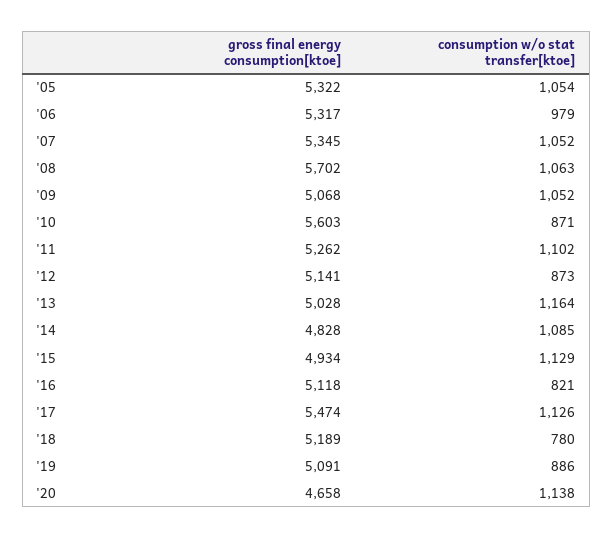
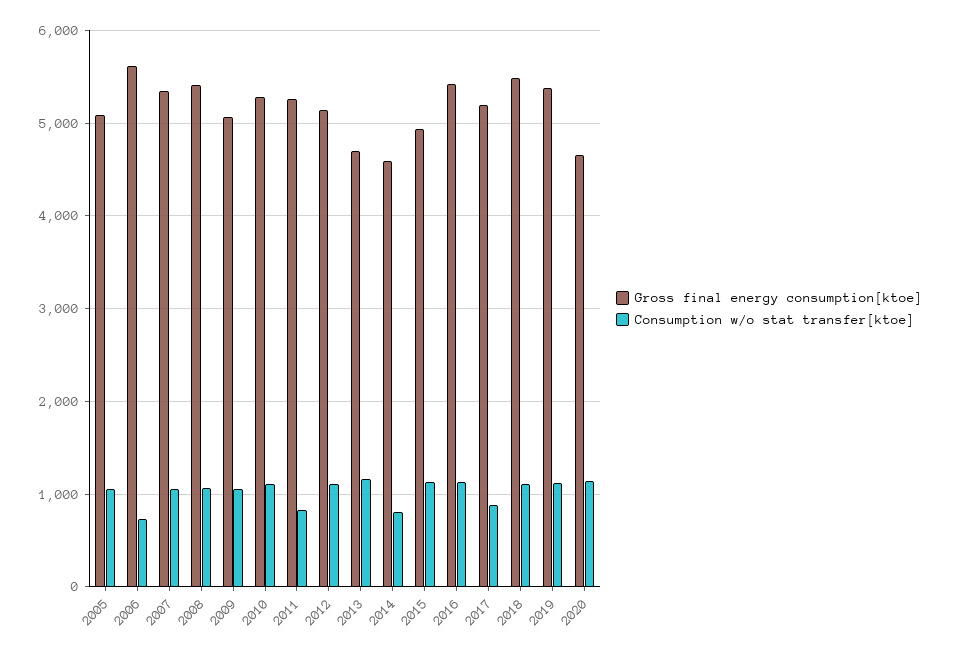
gross final energy consumption[ktoe], '05: 5322 -> 5100
gross final energy consumption[ktoe], '06: 5317 -> 5600
consumption w/o stat transfer[ktoe], '06: 979 -> 700
gross final energy consumption[ktoe], '08: 5702 -> 5400
gross final energy consumption[ktoe], '10: 5603 -> 5300
consumption w/o stat transfer[ktoe], '10: 871 -> 1100
consumption w/o stat transfer[ktoe], '11: 1102 -> 800
consumption w/o stat transfer[ktoe], '12: 873 -> 1100
gross final energy consumption[ktoe], '13: 5028 -> 4700
gross final energy consumption[ktoe], '14: 4828 -> 4600
consumption w/o stat transfer[ktoe], '14: 1085 -> 800
gross final energy consumption[ktoe], '16: 5118 -> 5400
consumption w/o stat transfer[ktoe], '16: 821 -> 1100
gross final energy consumption[ktoe], '17: 5474 -> 5200
consumption w/o stat transfer[ktoe], '17: 1126 -> 900
gross final energy consumption[ktoe], '18: 5189 -> 5500
consumption w/o stat transfer[ktoe], '18: 780 -> 1100
gross final energy consumption[ktoe], '19: 5091 -> 5400
consumption w/o stat transfer[ktoe], '19: 886 -> 1100

